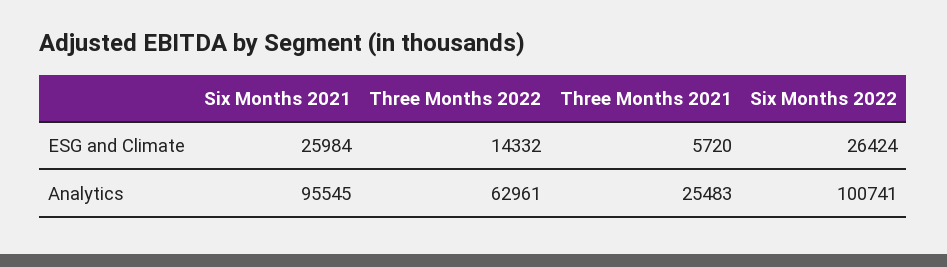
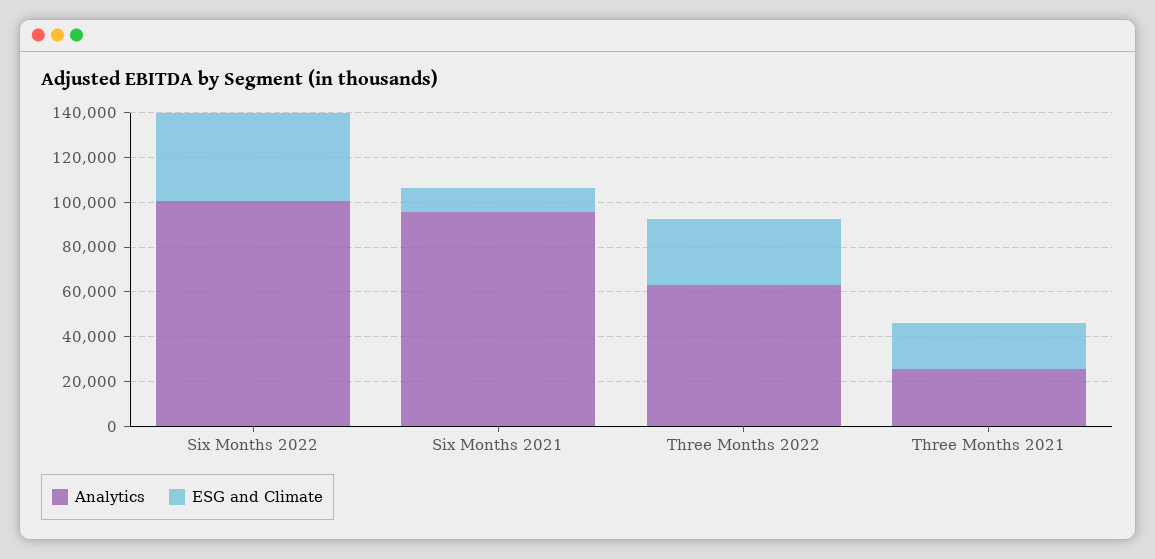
ESG and Climate, Six Months 2021: 25984 -> 10000
ESG and Climate, Three Months 2022: 14332 -> 30000
ESG and Climate, Three Months 2021: 5720 -> 20000
ESG and Climate, Six Months 2022: 26424 -> 40000

